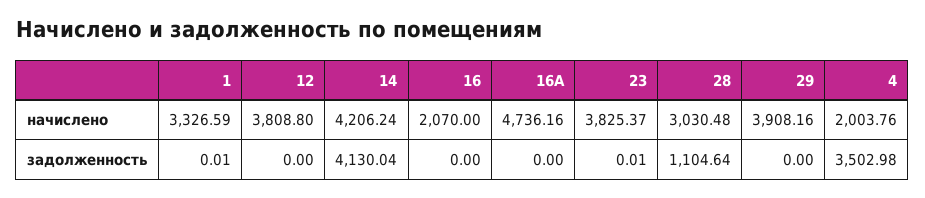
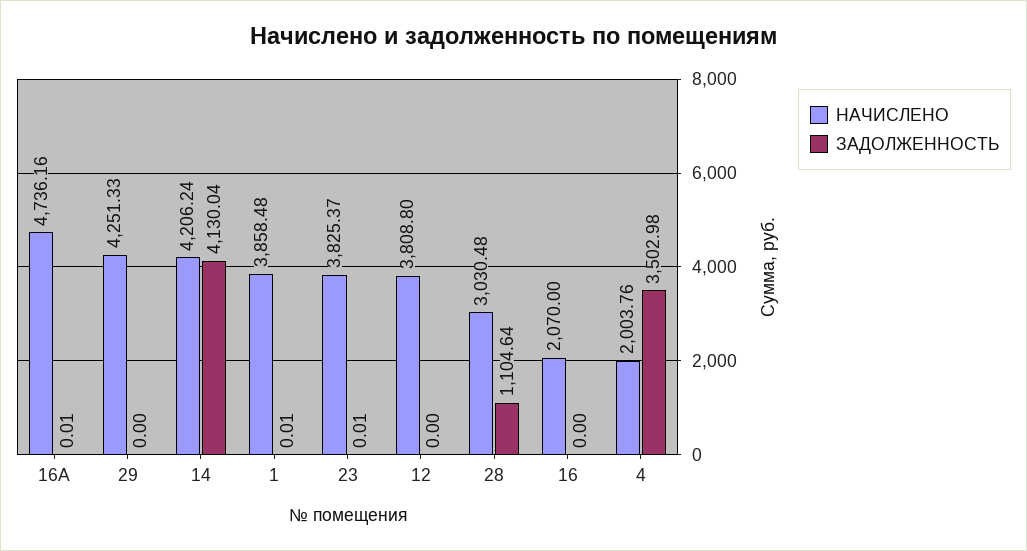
начислено, 1: 3326.59 -> 3858.48
начислено, 29: 3908.16 -> 4251.33
задолженность, 16А: 0 -> 0.01

